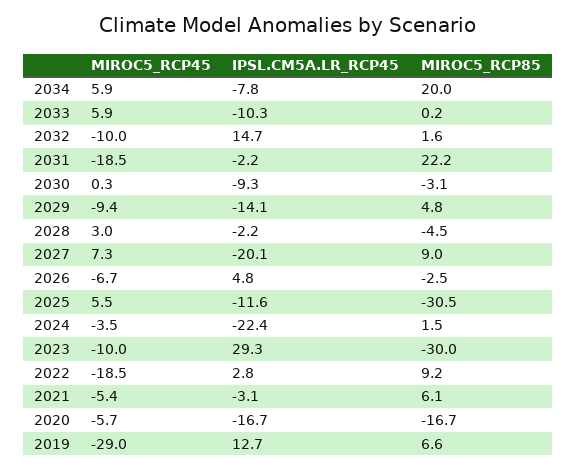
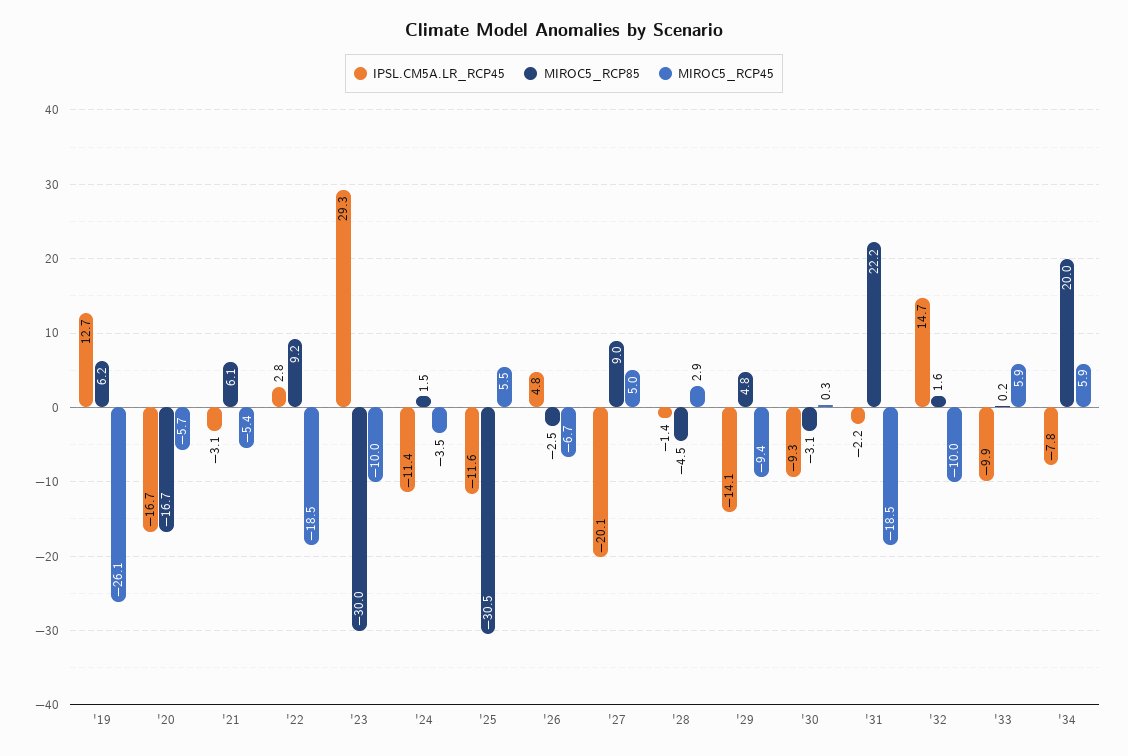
IPSL.CM5A.LR_RCP45, 2033: -10.3 -> -9.9
MIROC5_RCP45, 2028: 3 -> 2.9
IPSL.CM5A.LR_RCP45, 2028: -2.2 -> -1.4
MIROC5_RCP45, 2027: 7.3 -> 5
IPSL.CM5A.LR_RCP45, 2024: -22.4 -> -11.4
MIROC5_RCP45, 2019: -29 -> -26.1
MIROC5_RCP85, 2019: 6.6 -> 6.2

